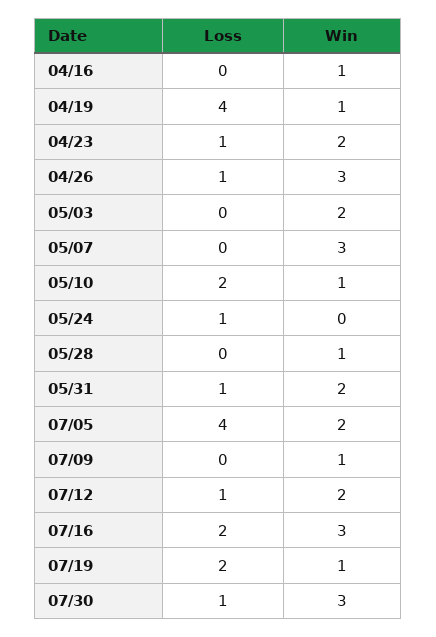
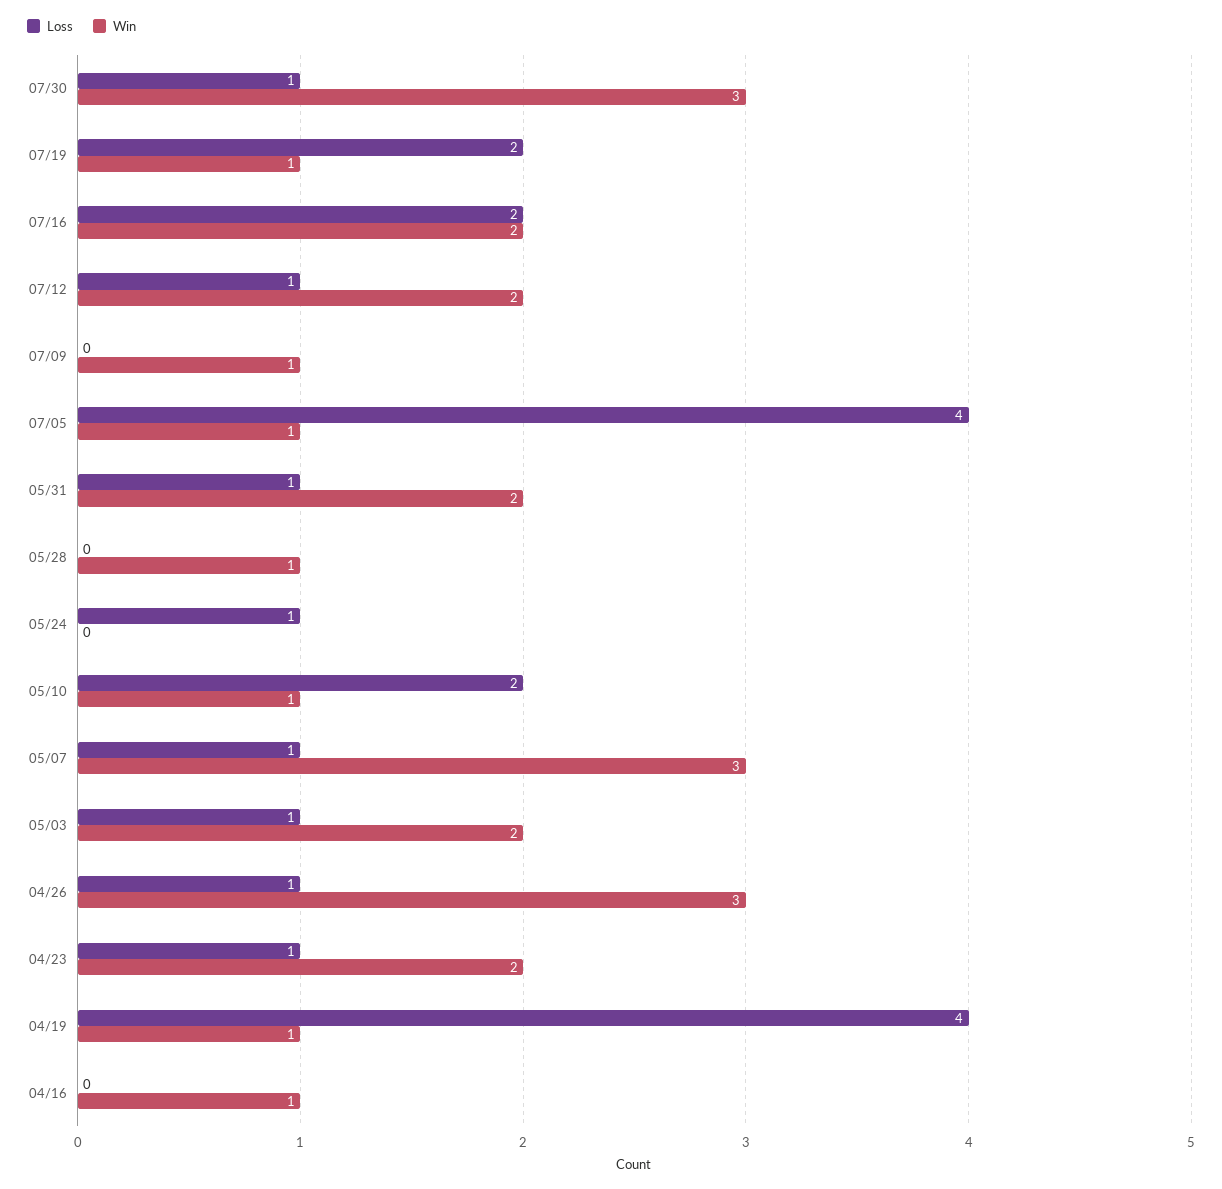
Loss, 05/03: 0 -> 1
Loss, 05/07: 0 -> 1
Win, 07/05: 2 -> 1
Win, 07/16: 3 -> 2

